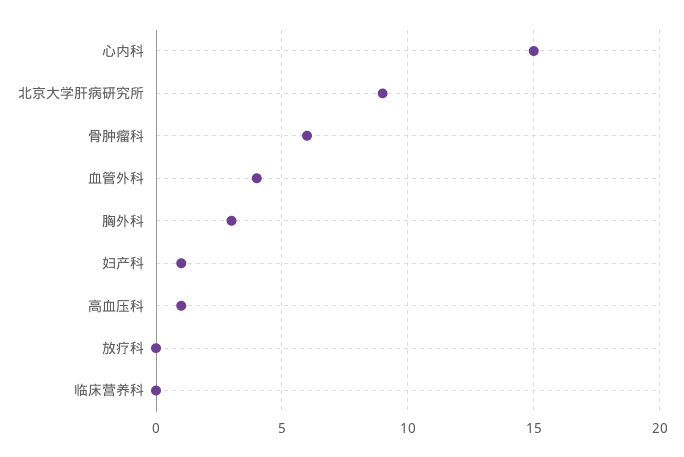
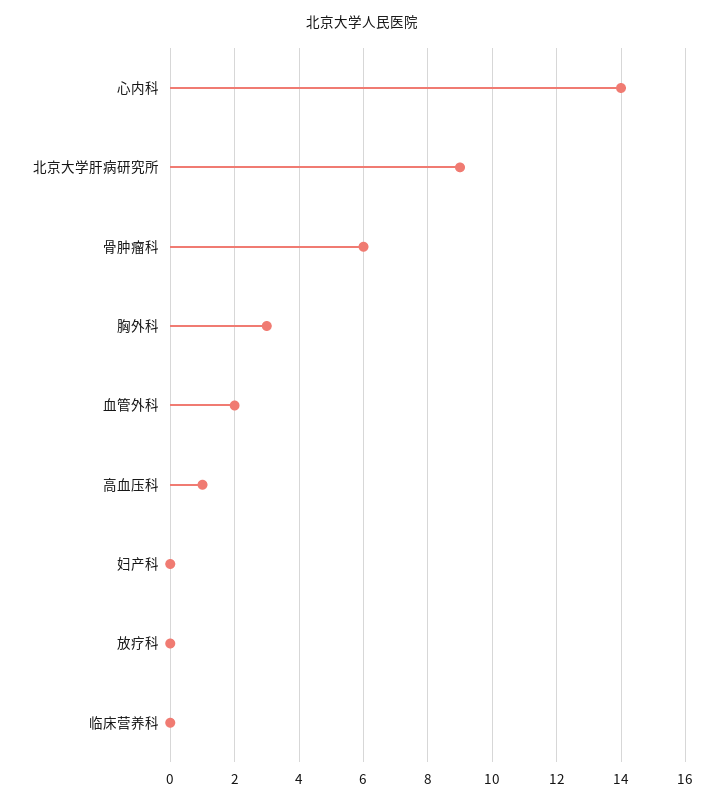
心内科: 15 -> 14
血管外科: 4 -> 2
妇产科: 1 -> 0

